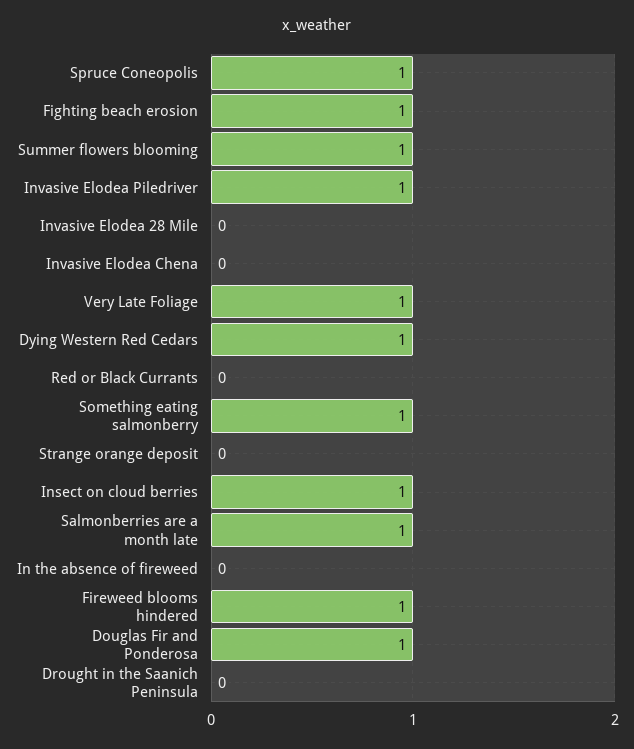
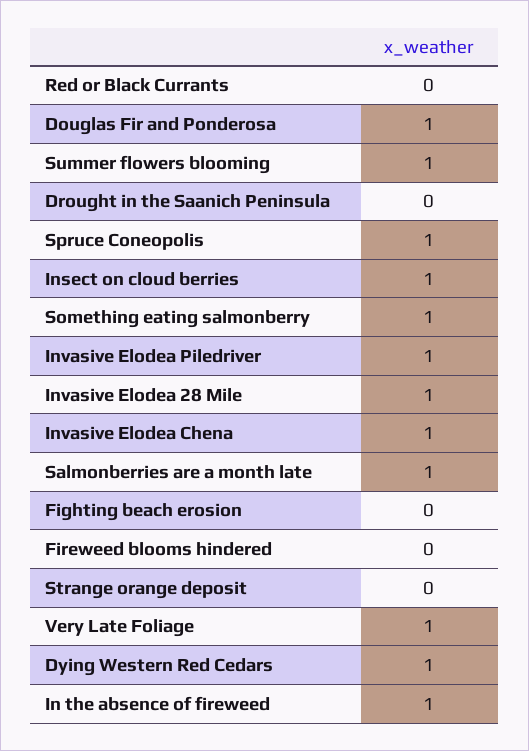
Fighting beach erosion: 1 -> 0
Invasive Elodea 28 Mile: 0 -> 1
Invasive Elodea Chena: 0 -> 1
In the absence of fireweed: 0 -> 1
Fireweed blooms hindered: 1 -> 0

